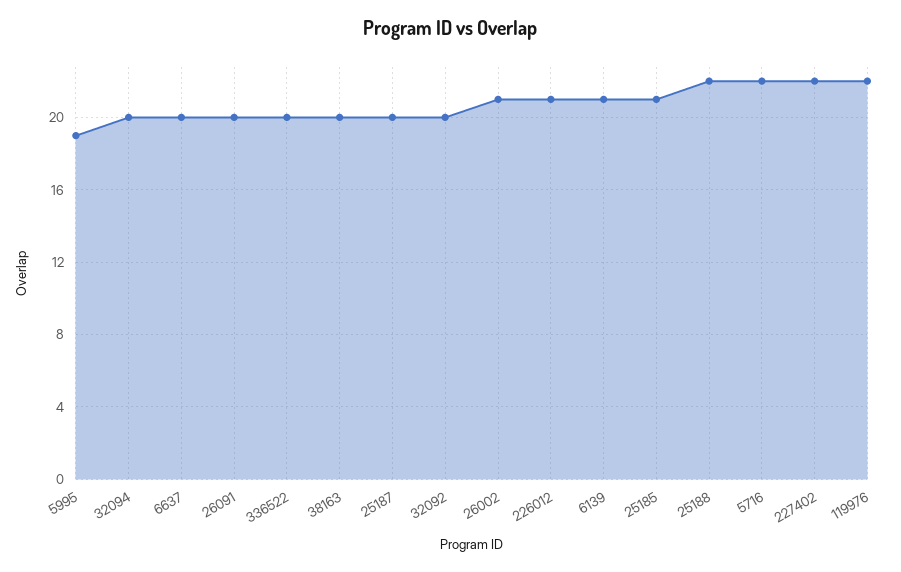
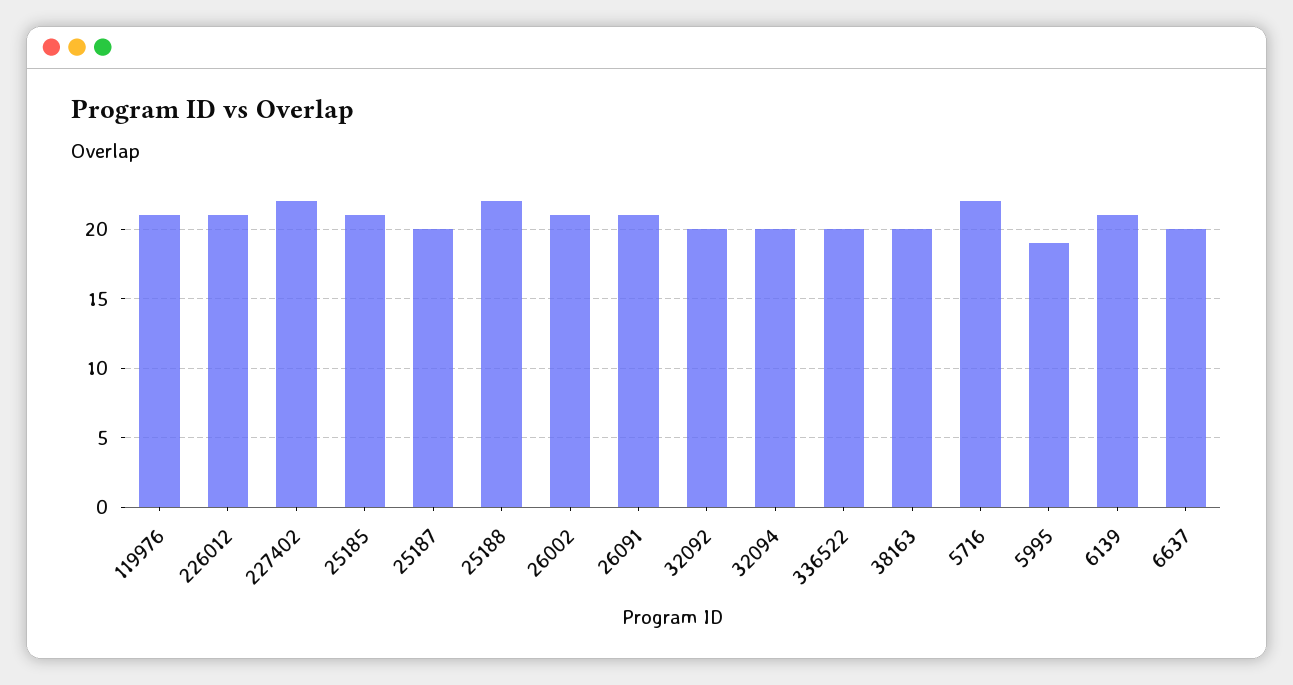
26091: 20 -> 21
119976: 22 -> 21

